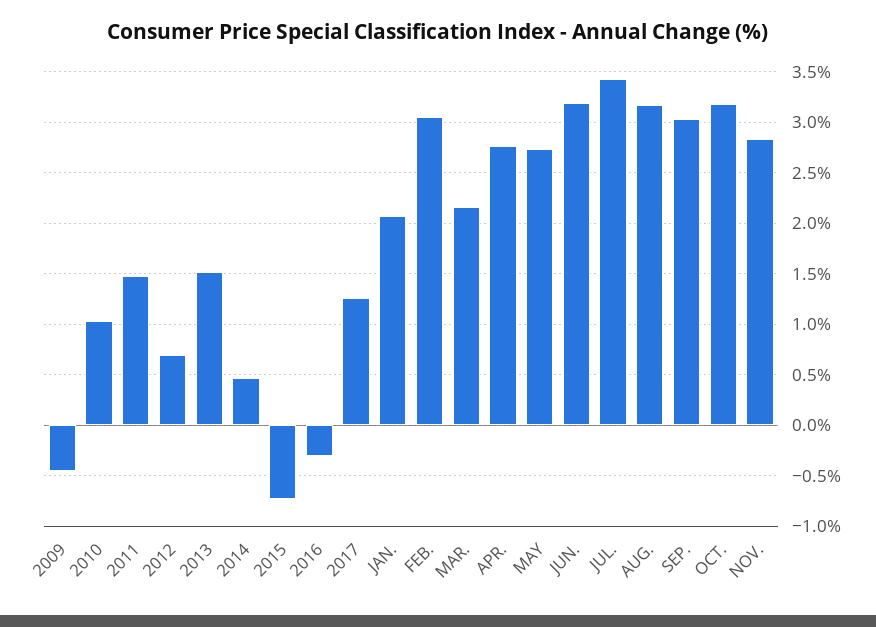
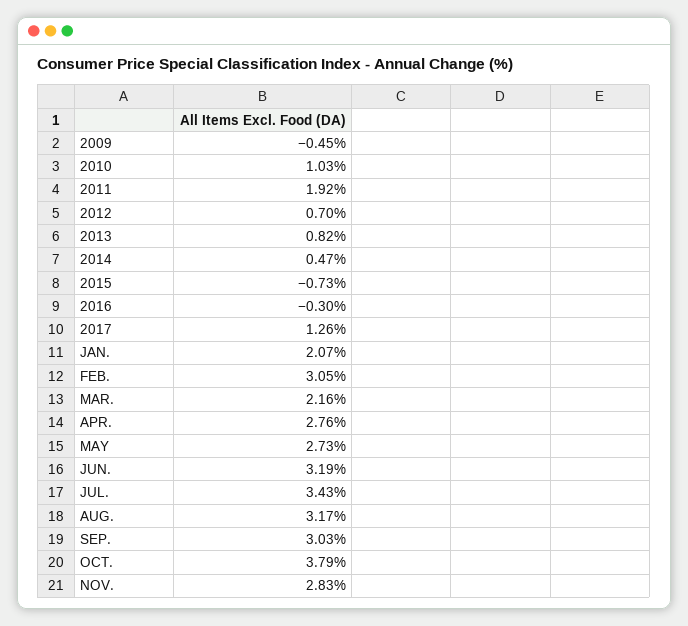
2011: 1.5 -> 1.92
2013: 1.5 -> 0.82
OCT.: 3.2 -> 3.79

